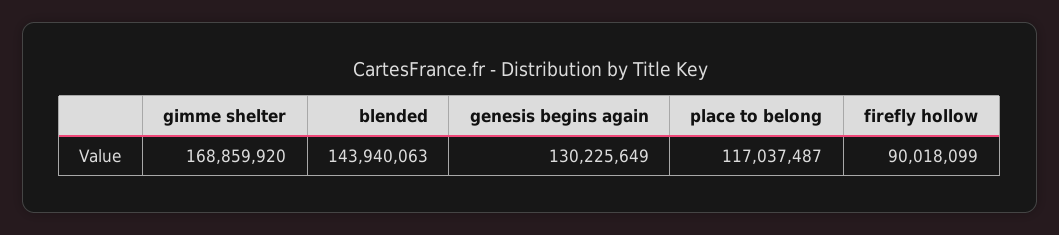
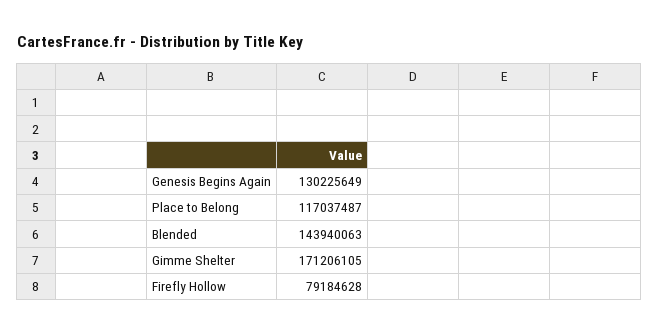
gimme shelter: 168859920 -> 171206105
firefly hollow: 90018099 -> 79184628

